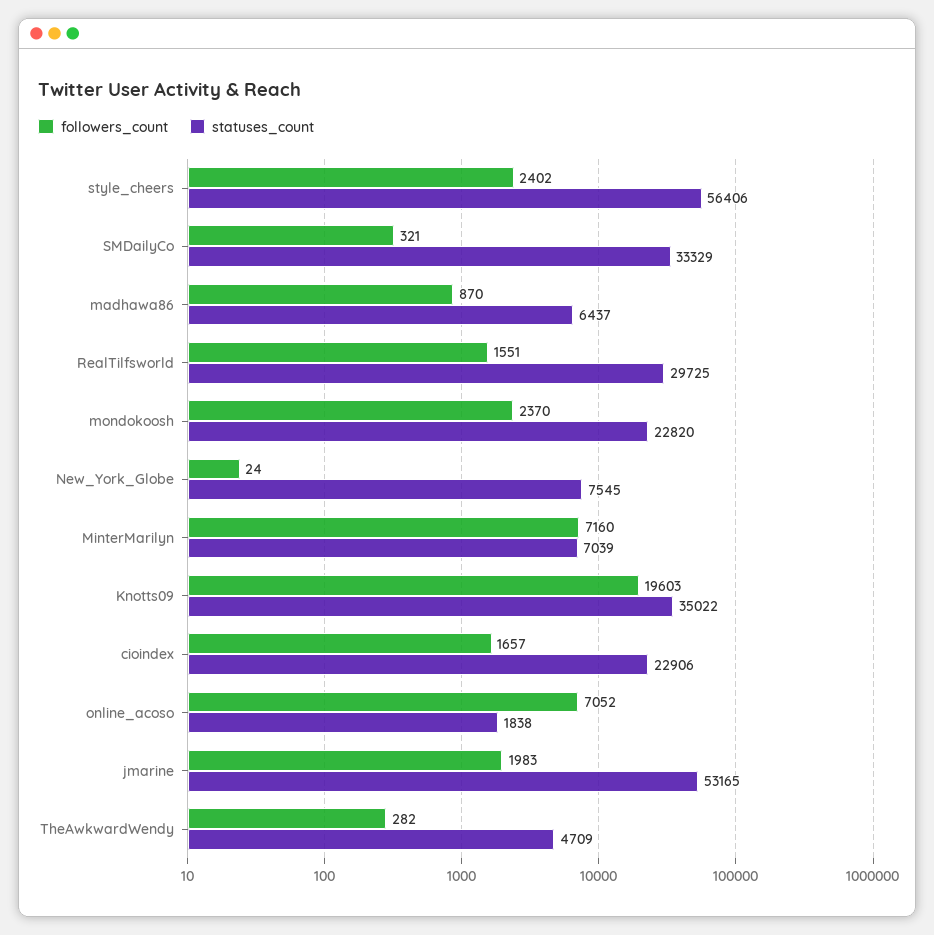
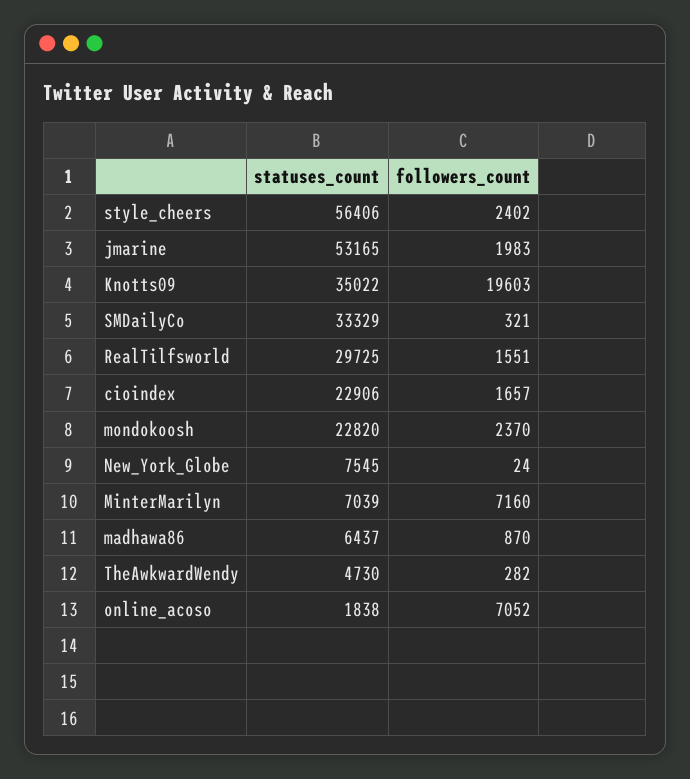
statuses_count, TheAwkwardWendy: 4709 -> 4730

